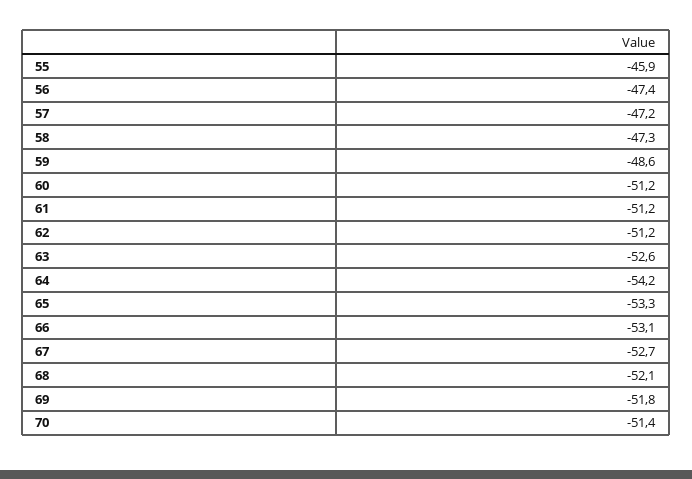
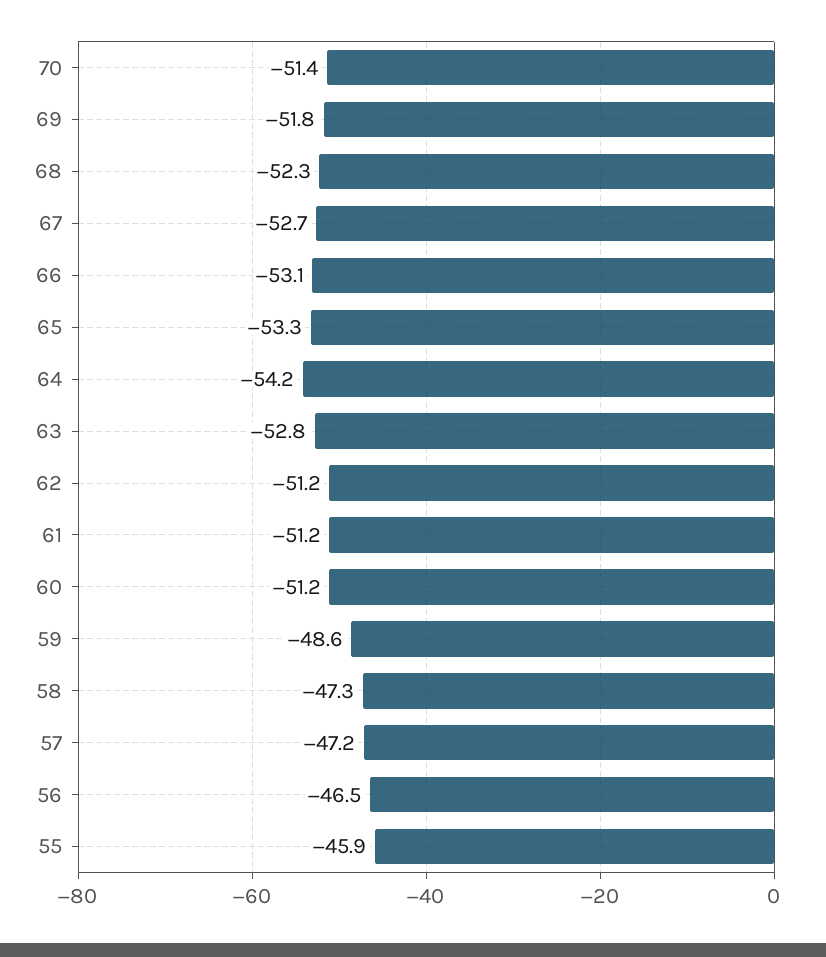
56: -47.4 -> -46.5
63: -52.6 -> -52.8
68: -52.1 -> -52.3

